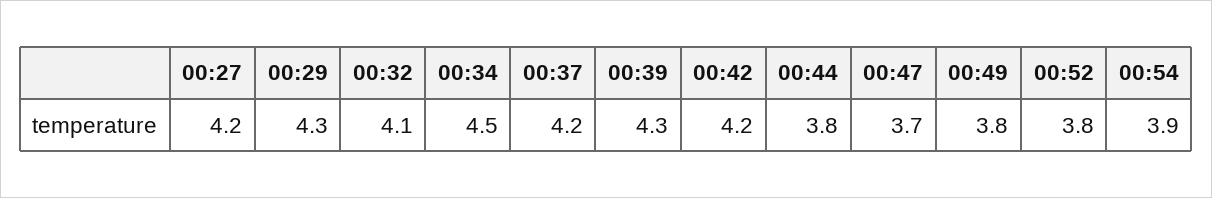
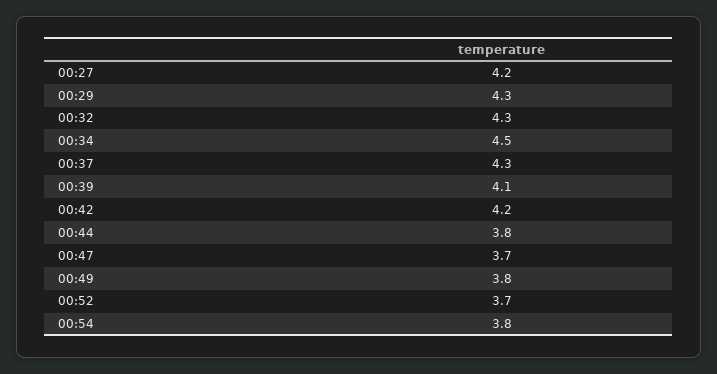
00:32: 4.1 -> 4.3
00:37: 4.2 -> 4.3
00:39: 4.3 -> 4.1
00:52: 3.8 -> 3.7
00:54: 3.9 -> 3.8

